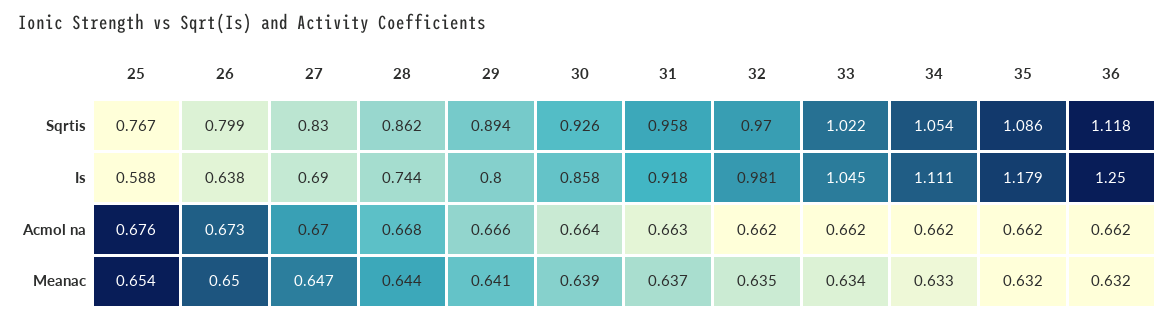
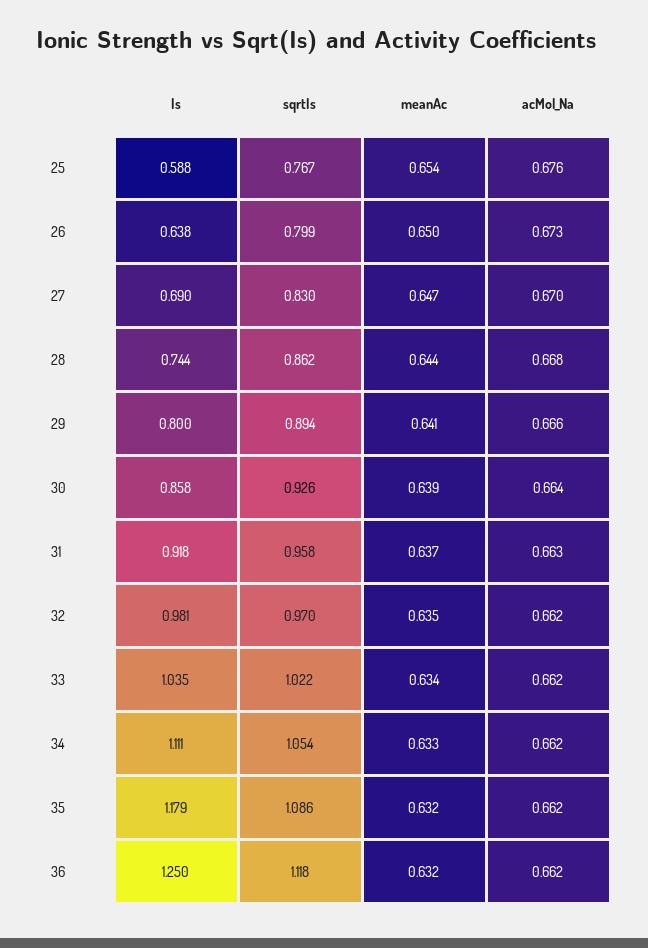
33, Is: 1.045 -> 1.035

